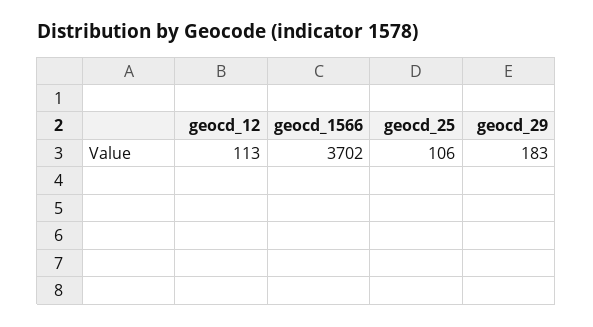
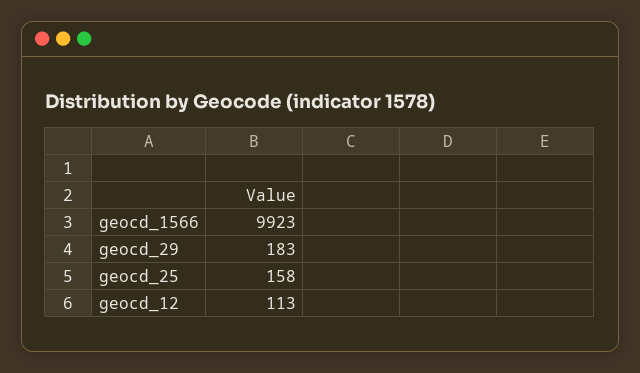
geocd_1566: 3702 -> 9923
geocd_25: 106 -> 158

